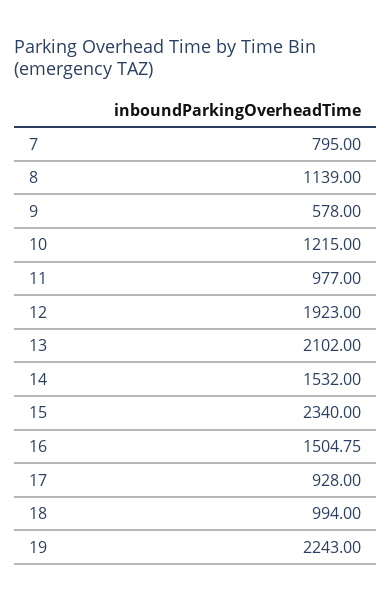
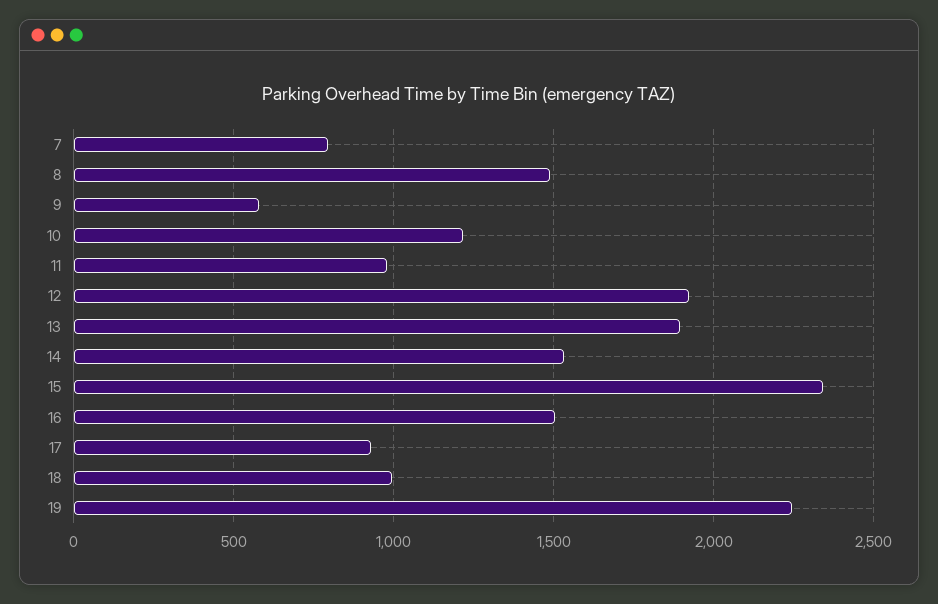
8: 1139 -> 1500
13: 2102 -> 1900

